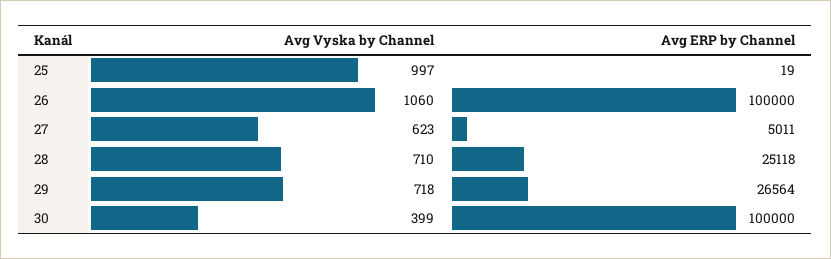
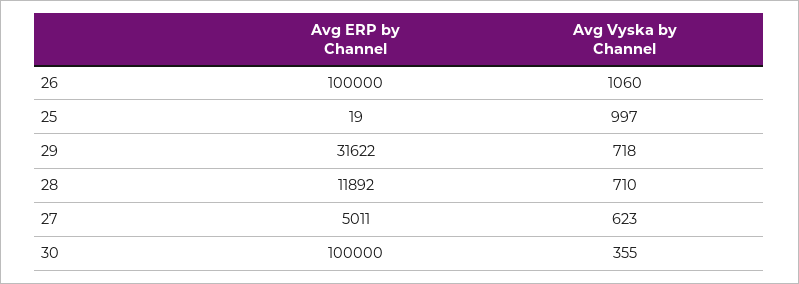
Avg ERP by Channel, 28: 25118 -> 11892
Avg ERP by Channel, 29: 26564 -> 31622
Avg Vyska by Channel, 30: 399 -> 355

